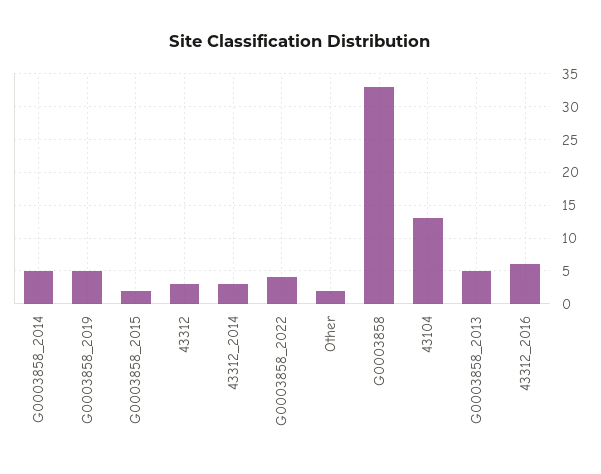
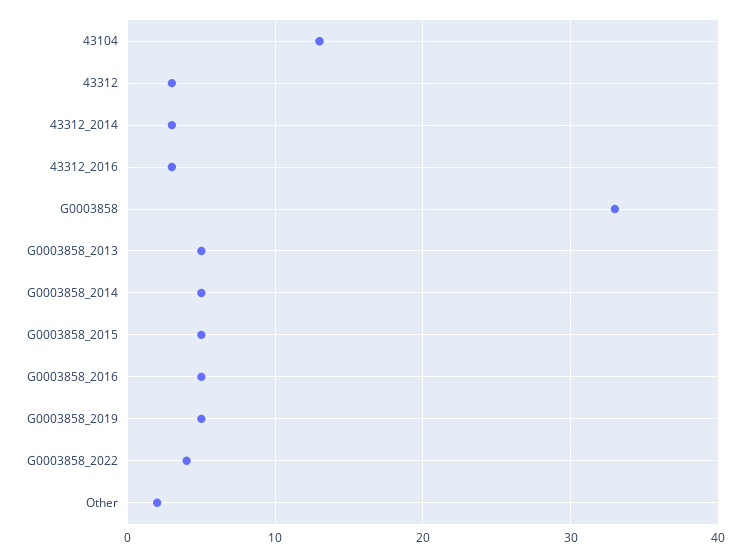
G0003858_2015: 2 -> 5
43312_2016: 6 -> 3
G0003858_2016: none -> 5

